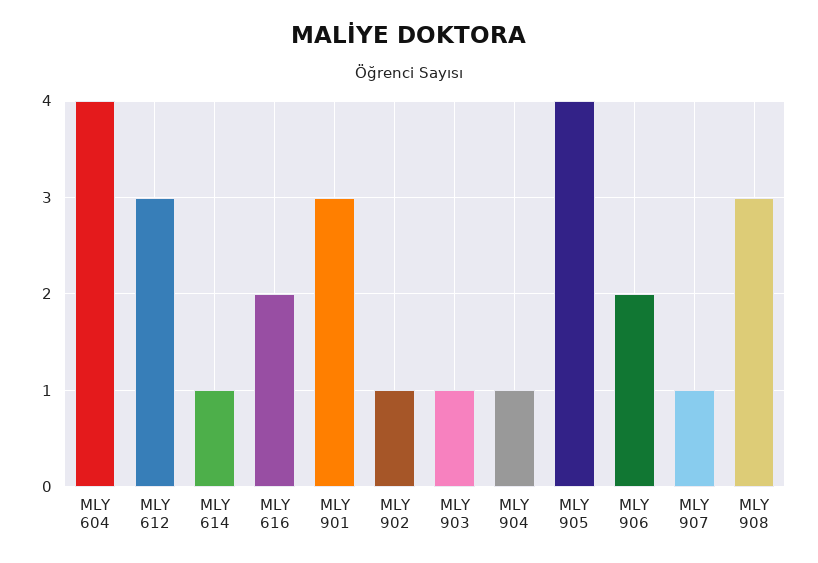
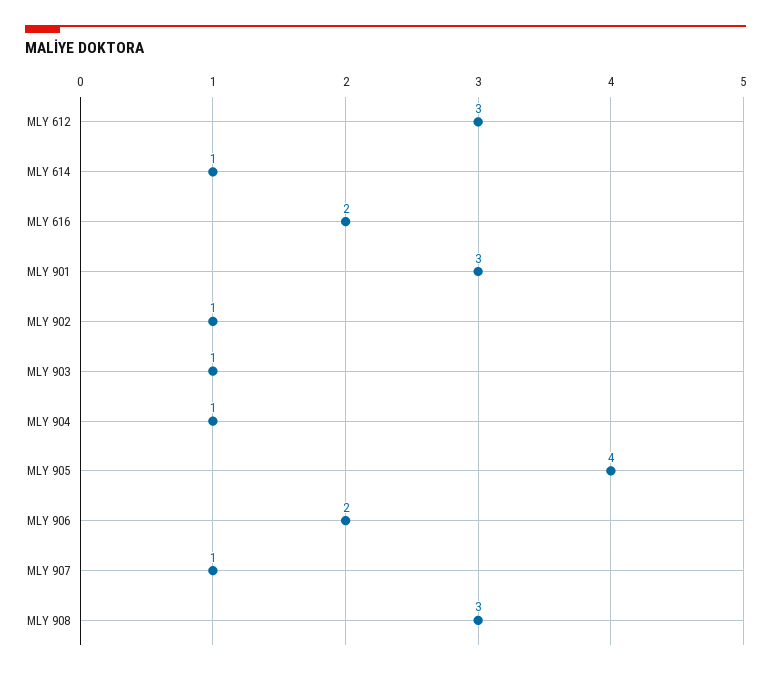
MLY 604: 4 -> none

